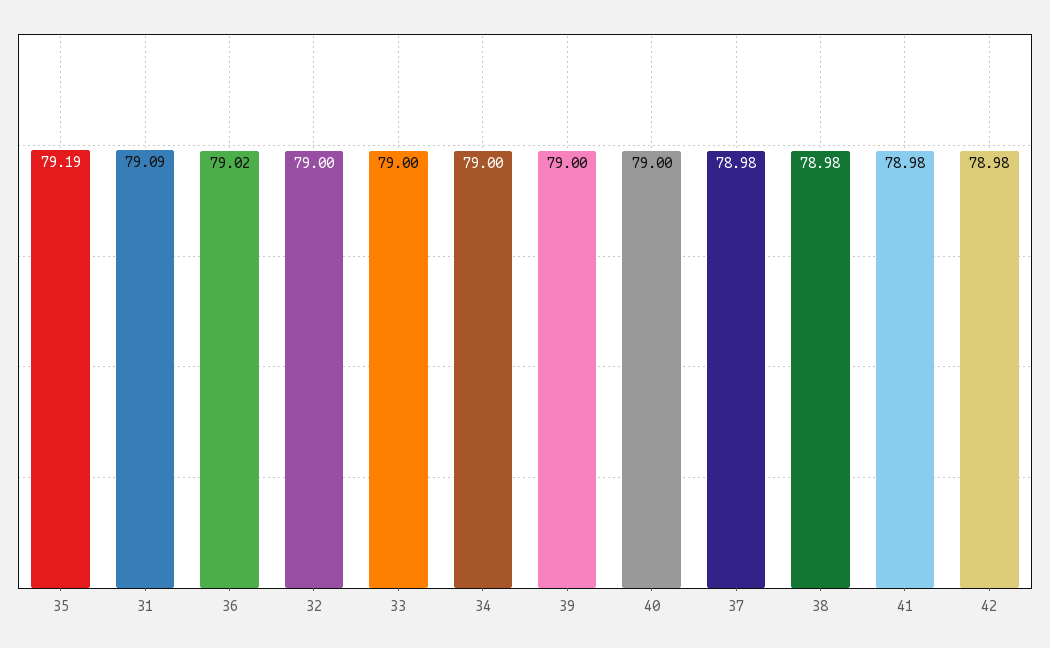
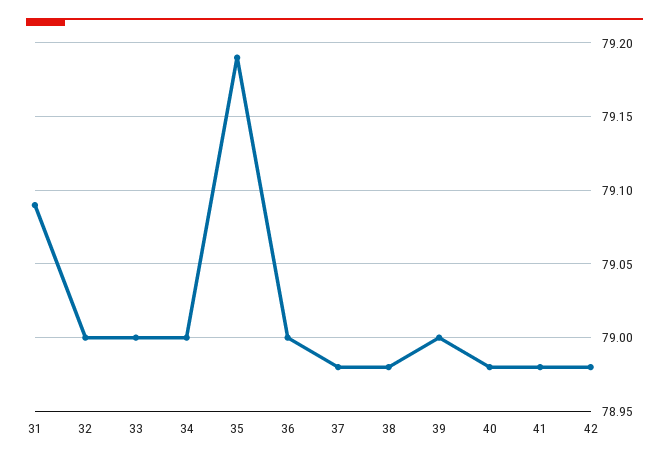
36: 79.02 -> 79
40: 79 -> 78.98

